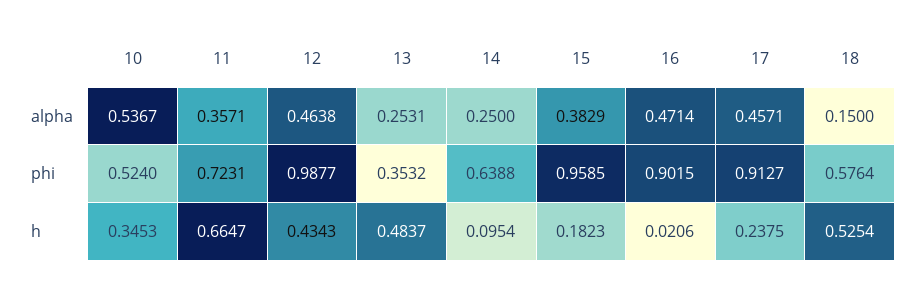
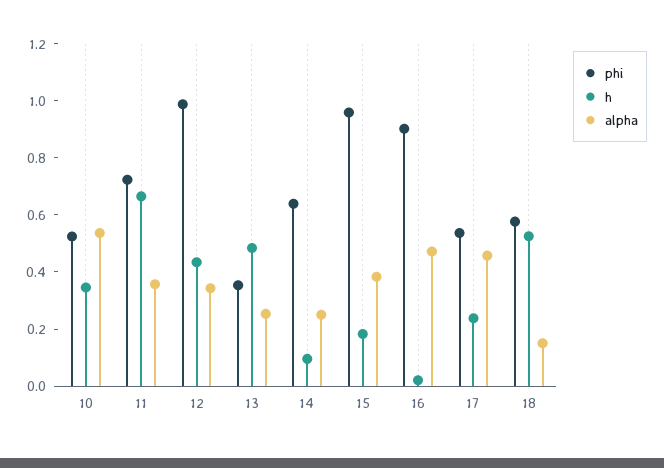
alpha, 12: 0.4638 -> 0.35
phi, 17: 0.9127 -> 0.55

